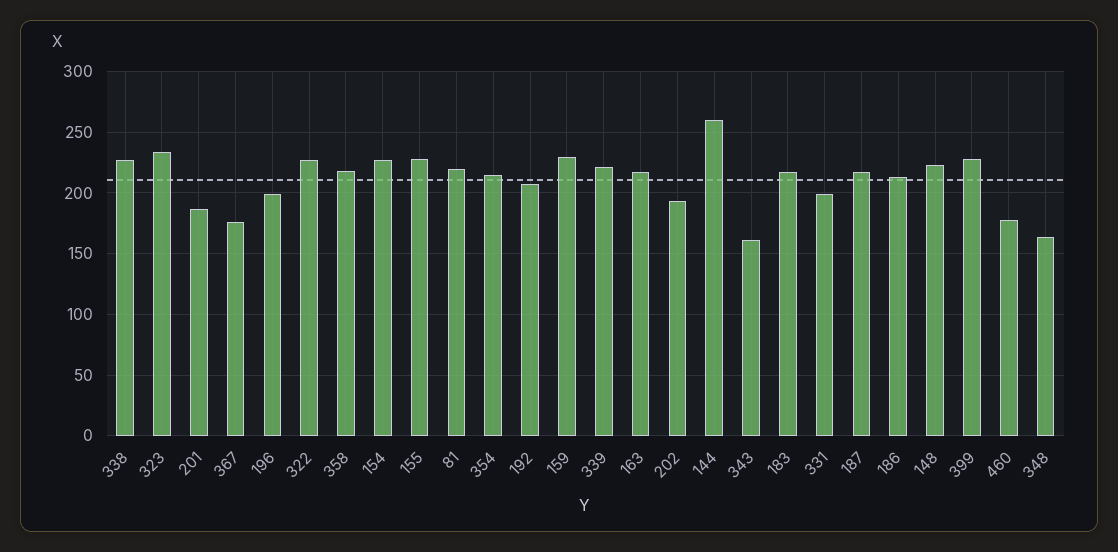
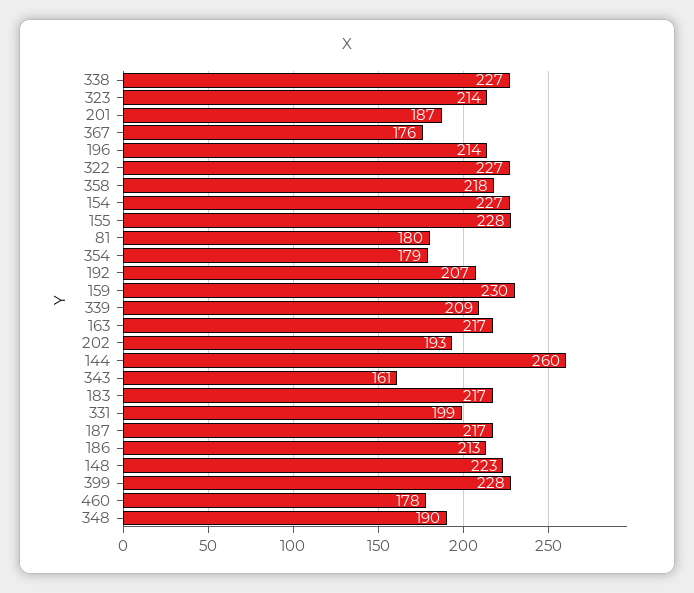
323: 235 -> 214
196: 200 -> 214
81: 220 -> 180
354: 215 -> 179
339: 220 -> 209
348: 165 -> 190

